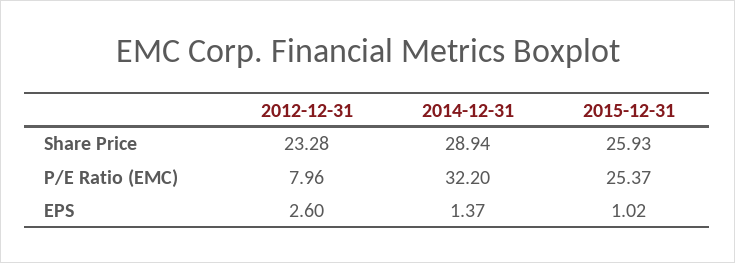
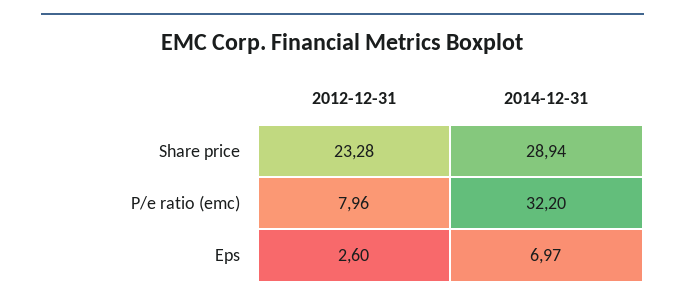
2015-12-31, Share Price: 25.93 -> none
2015-12-31, P/E Ratio (EMC): 25.37 -> none
2014-12-31, EPS: 1.37 -> 6.97
2015-12-31, EPS: 1.02 -> none

